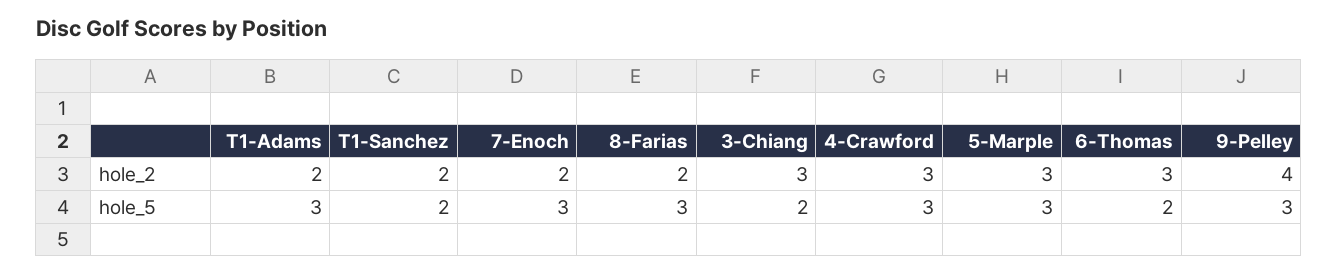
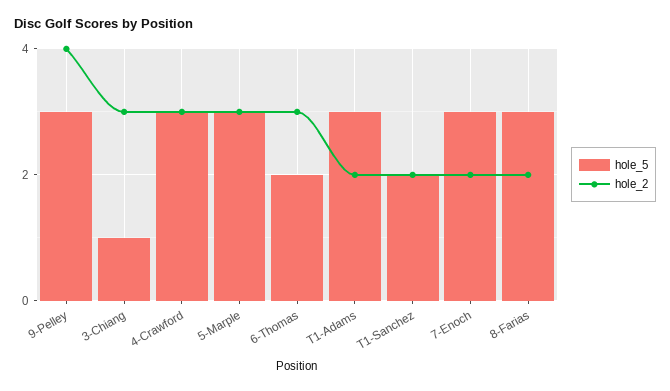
hole_5, 3-Chiang: 2 -> 1

